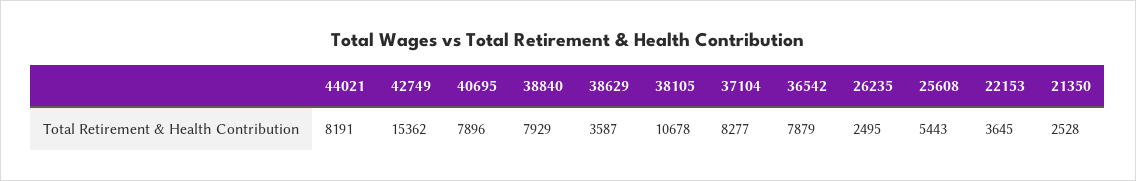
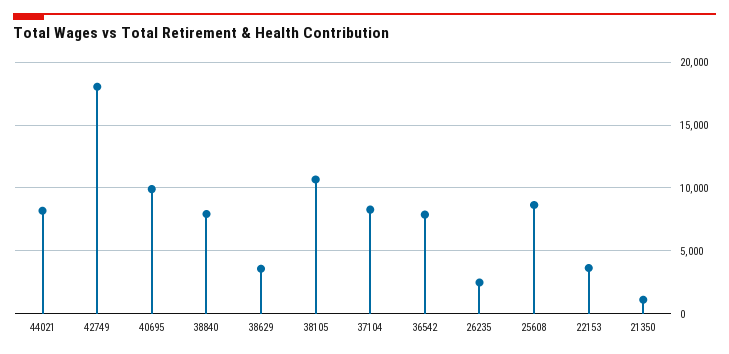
42749: 15362 -> 18000
40695: 7896 -> 10000
25608: 5443 -> 8500
21350: 2528 -> 1000

